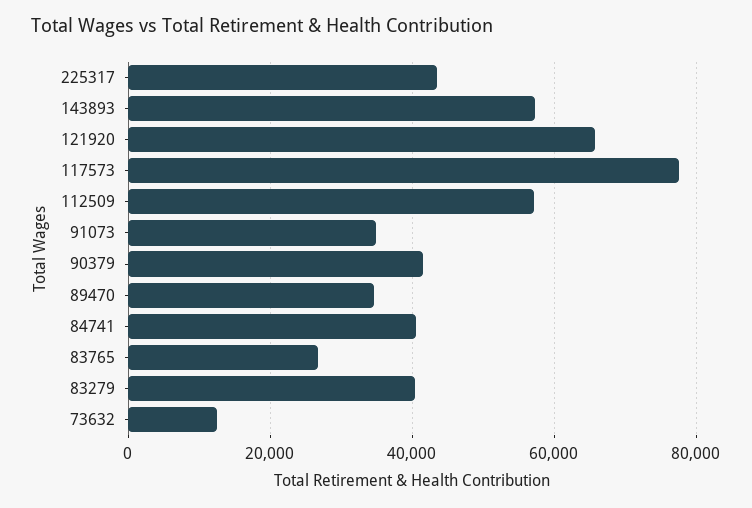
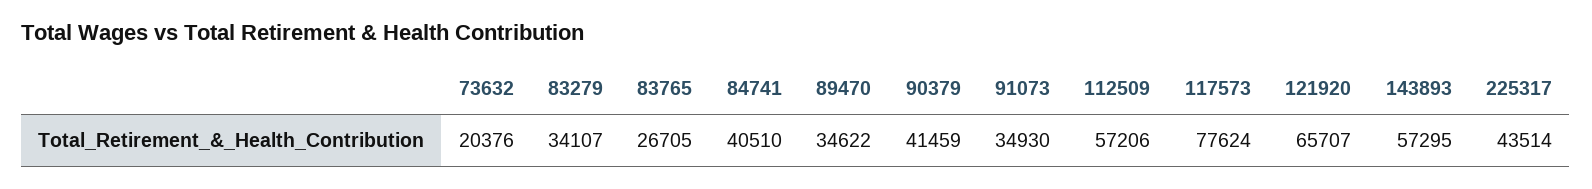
83279: 40000 -> 34107
73632: 12000 -> 20376

